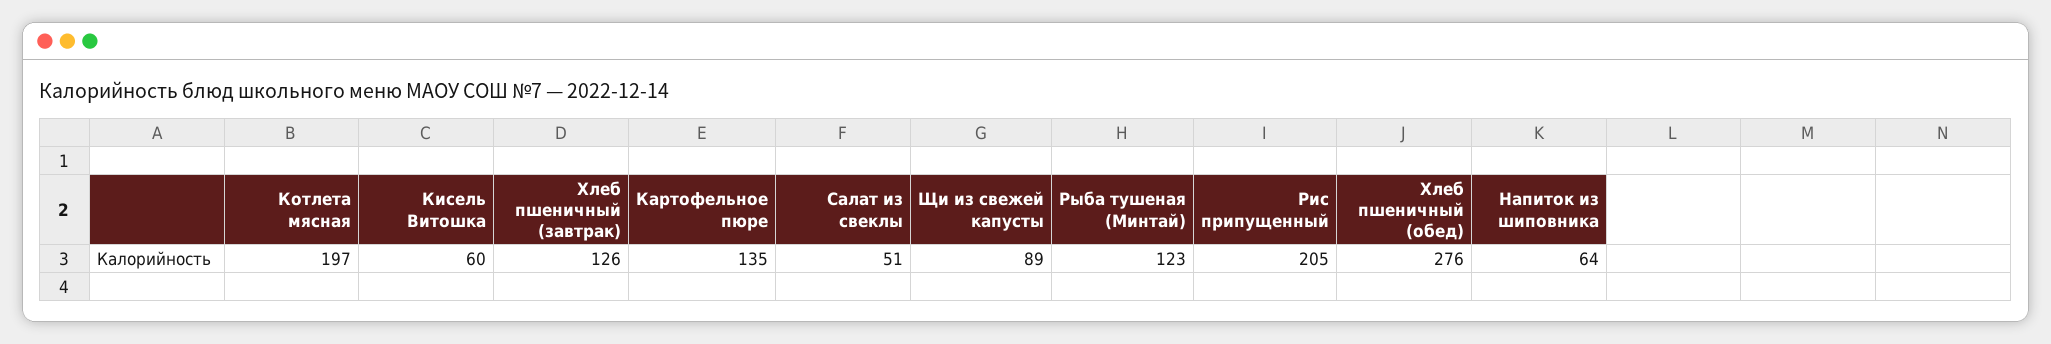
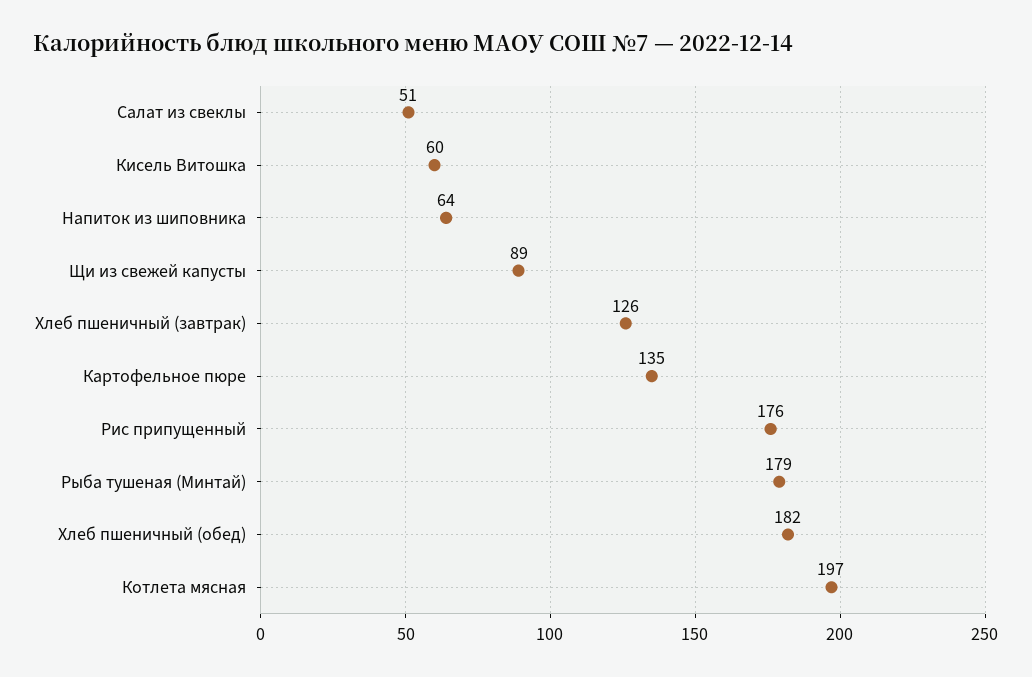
Рыба тушеная (Минтай): 123 -> 179
Рис припущенный: 205 -> 176
Хлеб пшеничный (обед): 276 -> 182

